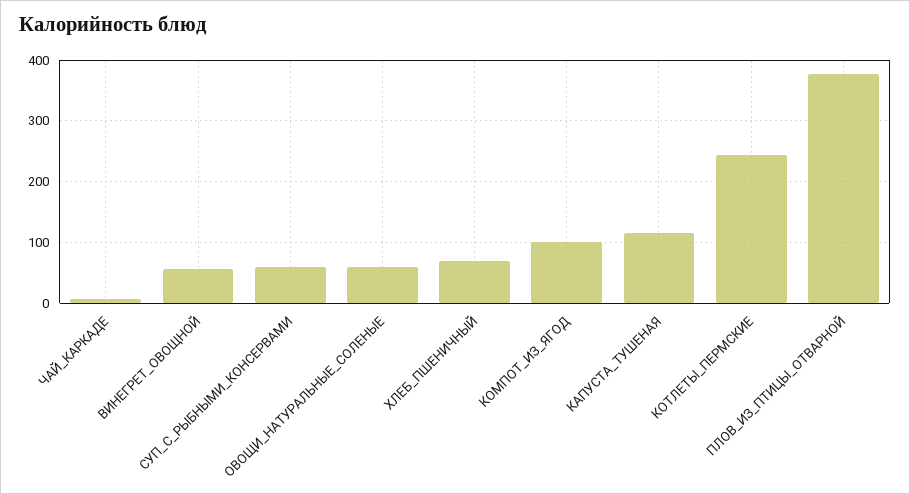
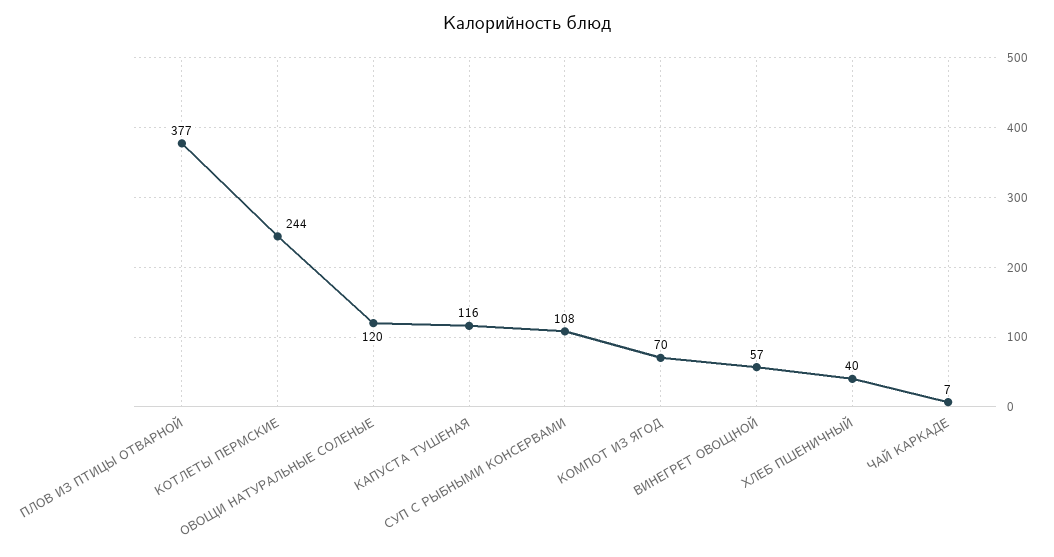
СУП_С_РЫБНЫМИ_КОНСЕРВАМИ: 60 -> 108
ОВОЩИ_НАТУРАЛЬНЫЕ_СОЛЕНЫЕ: 60 -> 120
ХЛЕБ_ПШЕНИЧНЫЙ: 70 -> 40
КОМПОТ_ИЗ_ЯГОД: 100 -> 70

